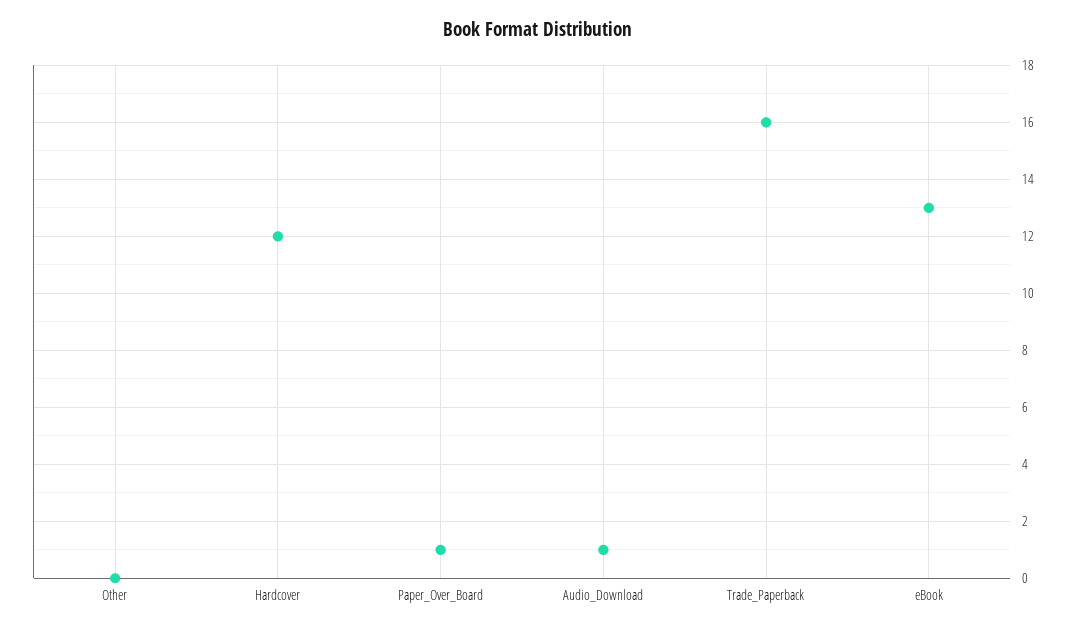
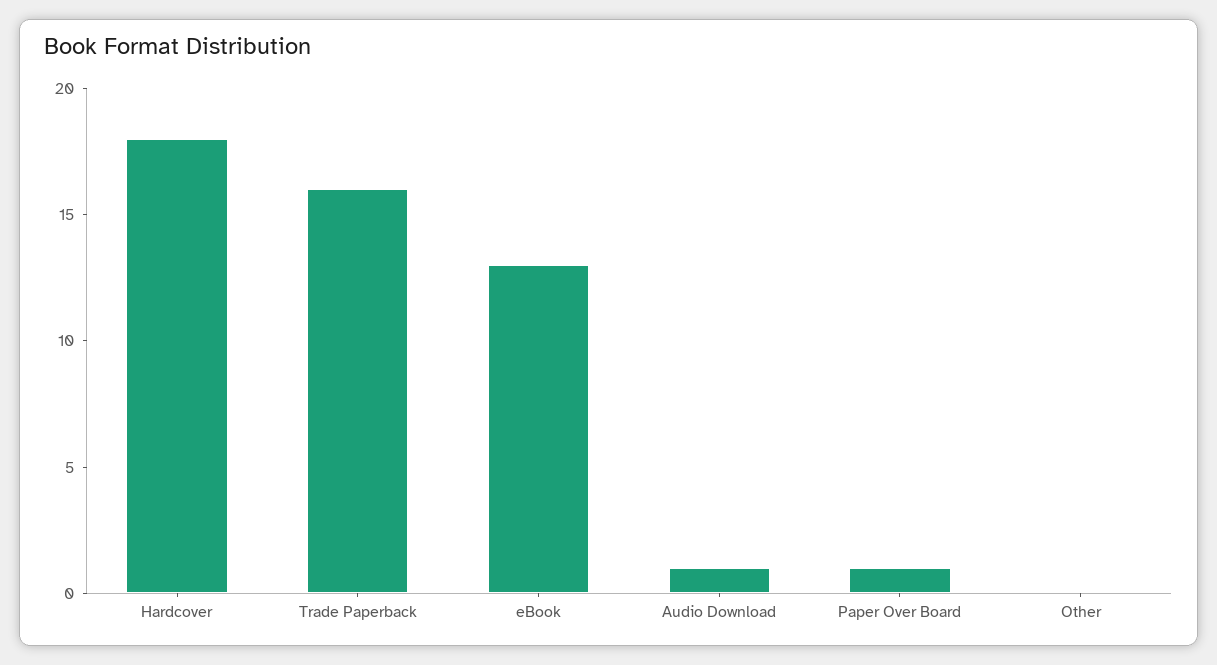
Hardcover: 12 -> 18

